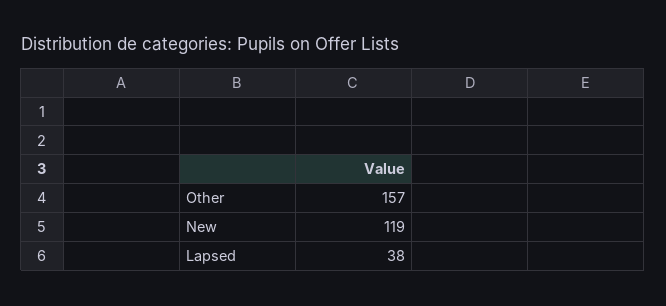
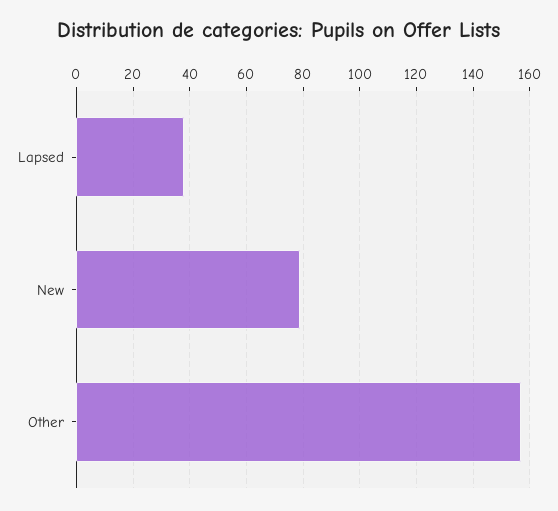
New: 119 -> 80

